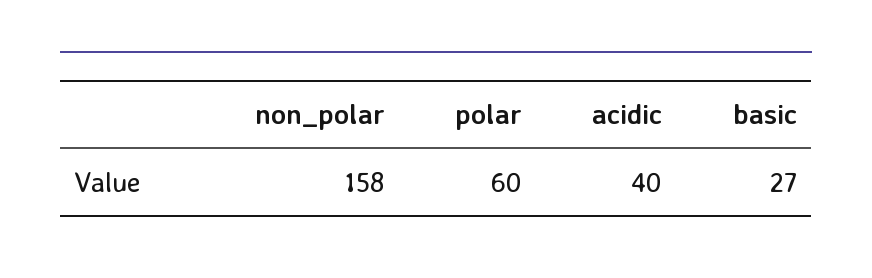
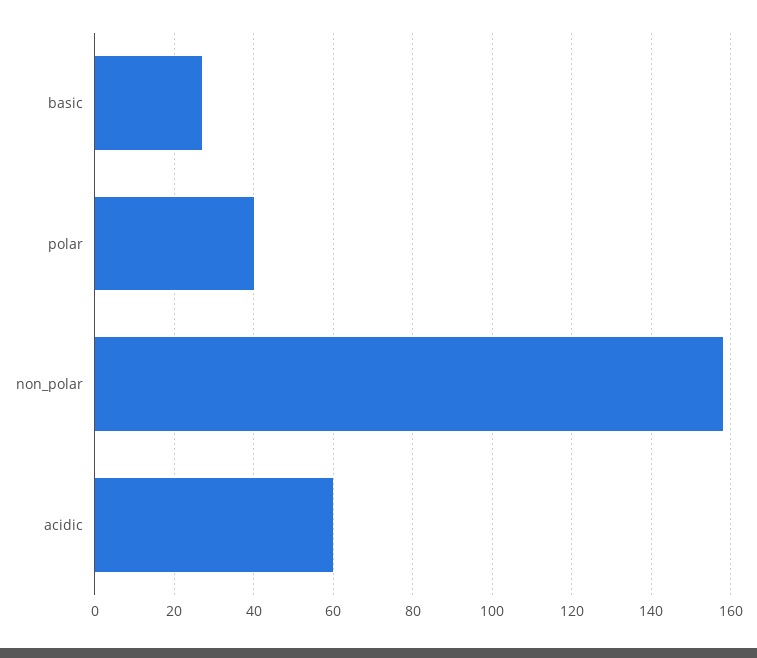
polar: 60 -> 40
acidic: 40 -> 60

